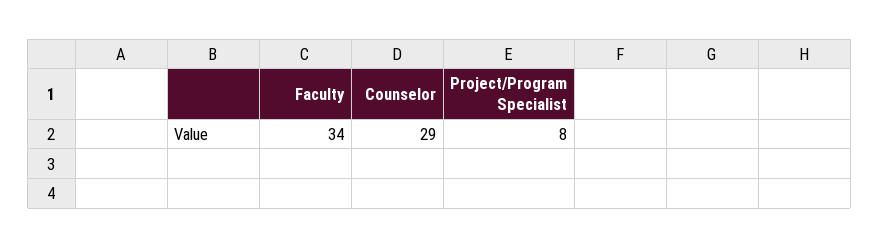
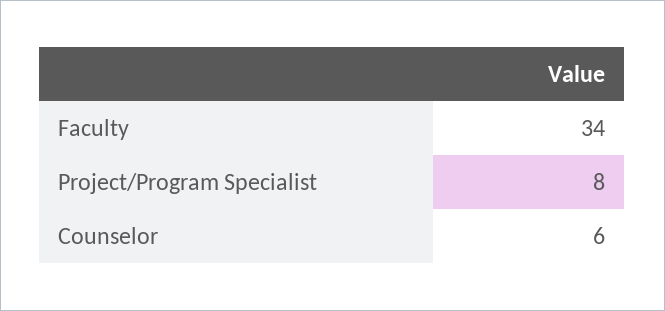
Counselor: 29 -> 6

